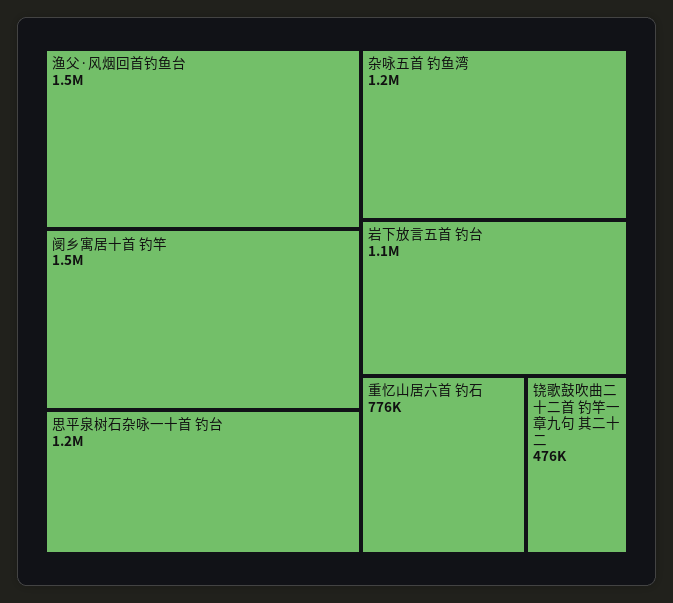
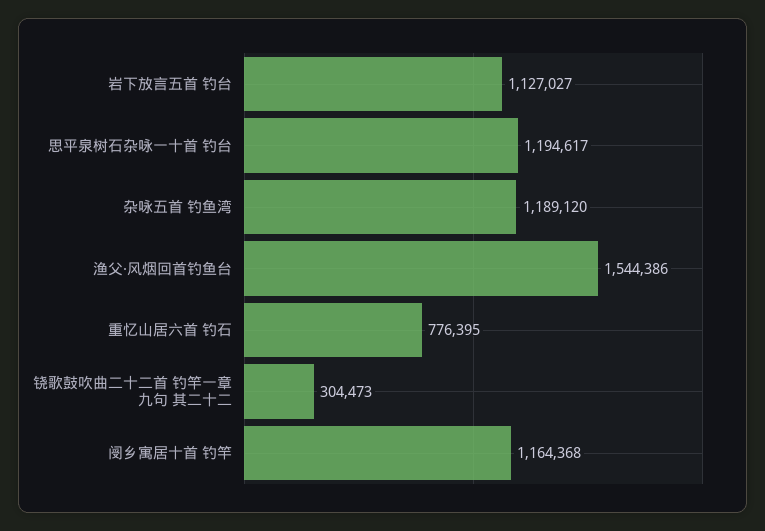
阌乡寓居十首 钓竿: 1500000 -> 1164368
铙歌鼓吹曲二十二首 钓竿一章九句 其二十二: 476000 -> 304473

